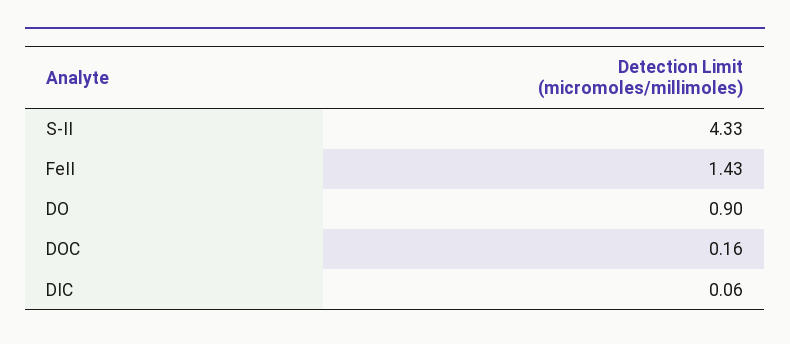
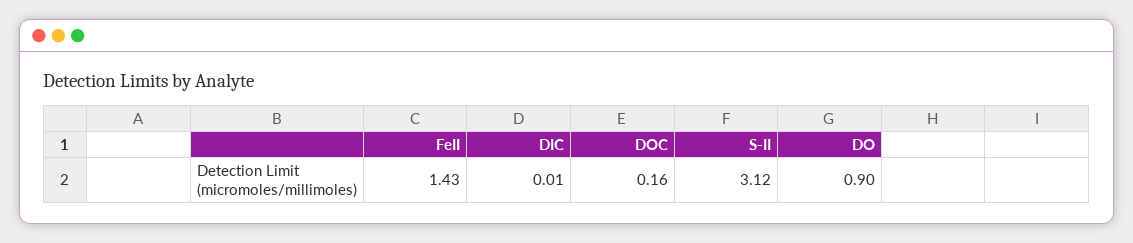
S-II: 4.33 -> 3.12
DIC: 0.06 -> 0.01

